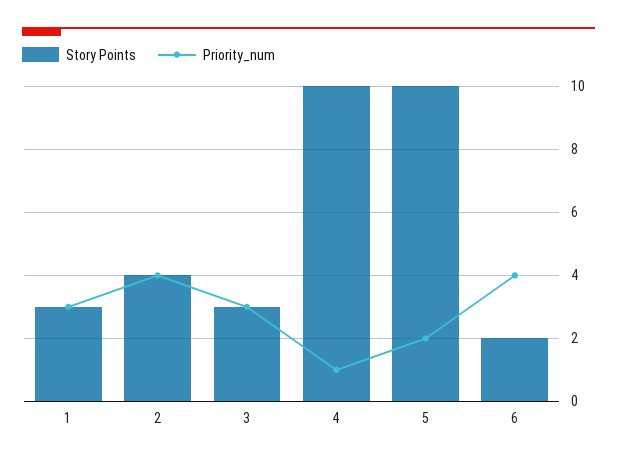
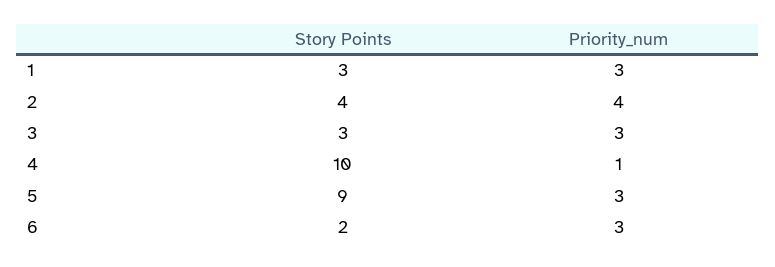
Story Points, 5: 10 -> 9
Priority_num, 5: 2 -> 3
Priority_num, 6: 4 -> 3

